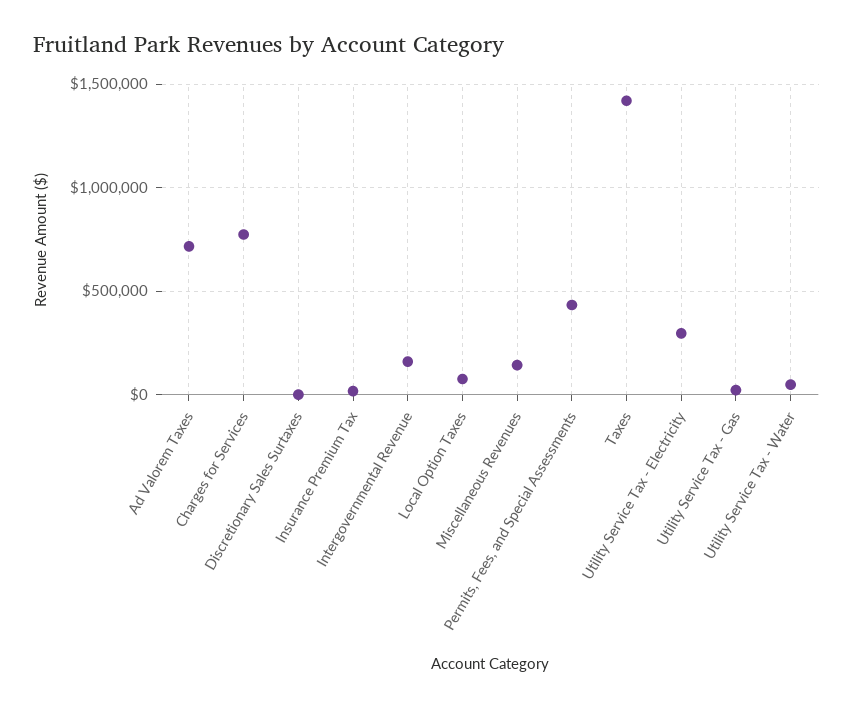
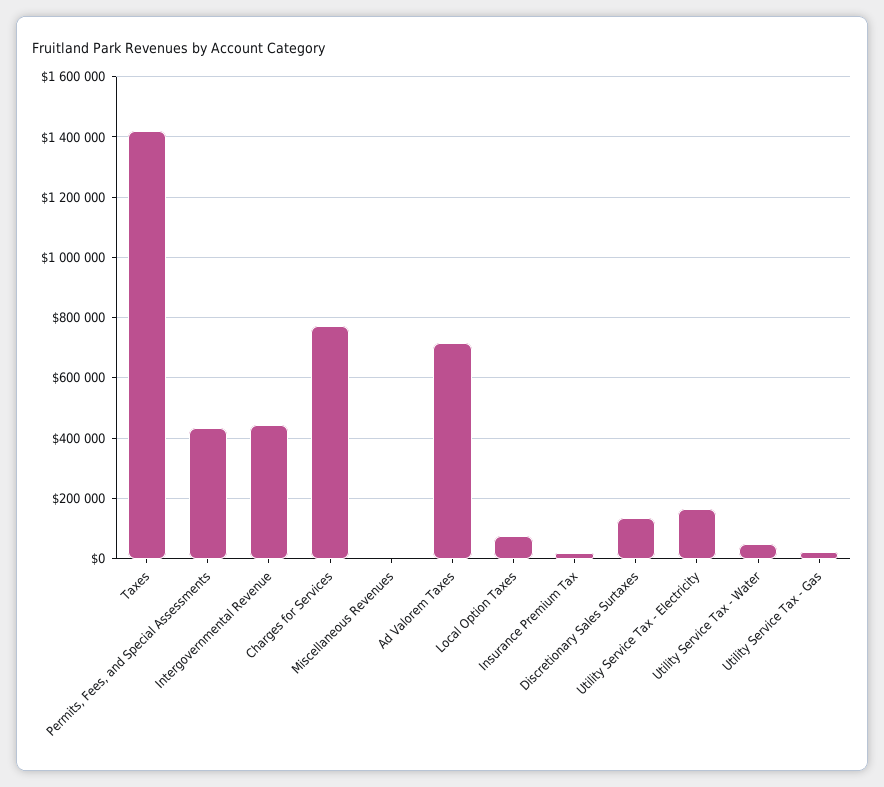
Discretionary Sales Surtaxes: 0 -> 140000
Intergovernmental Revenue: 150000 -> 440000
Miscellaneous Revenues: 150000 -> 0
Utility Service Tax - Electricity: 300000 -> 160000

